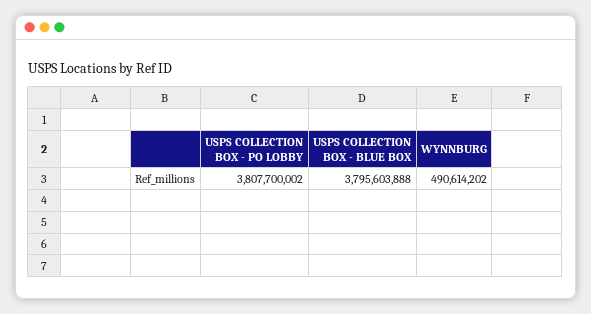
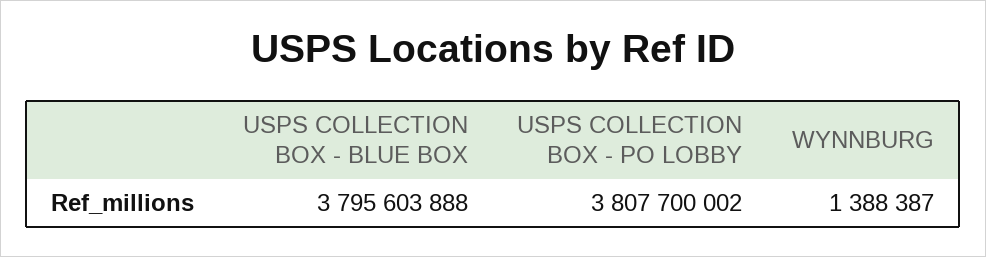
WYNNBURG: 490614202 -> 1388387

